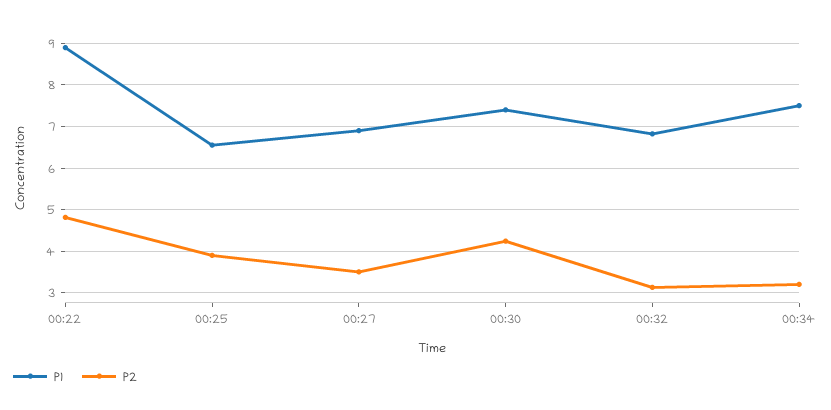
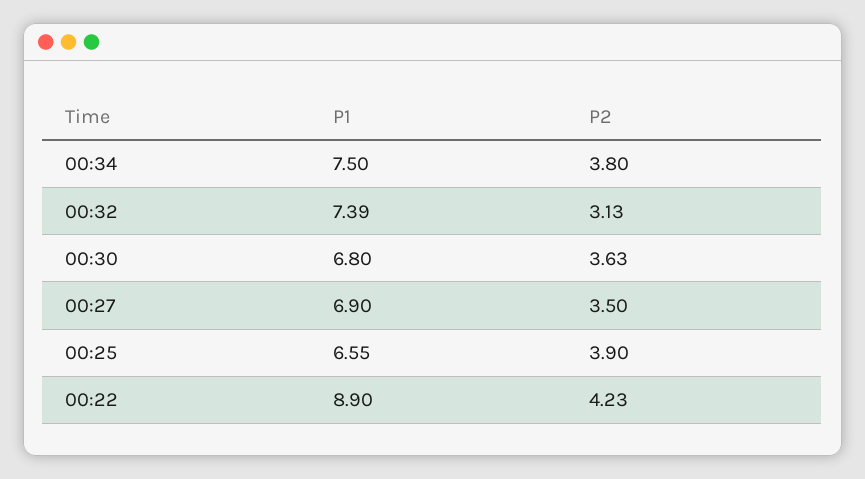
P2, 00:22: 4.8 -> 4.23
P1, 00:30: 7.4 -> 6.8
P2, 00:30: 4.2 -> 3.63
P1, 00:32: 6.8 -> 7.39
P2, 00:34: 3.2 -> 3.8

